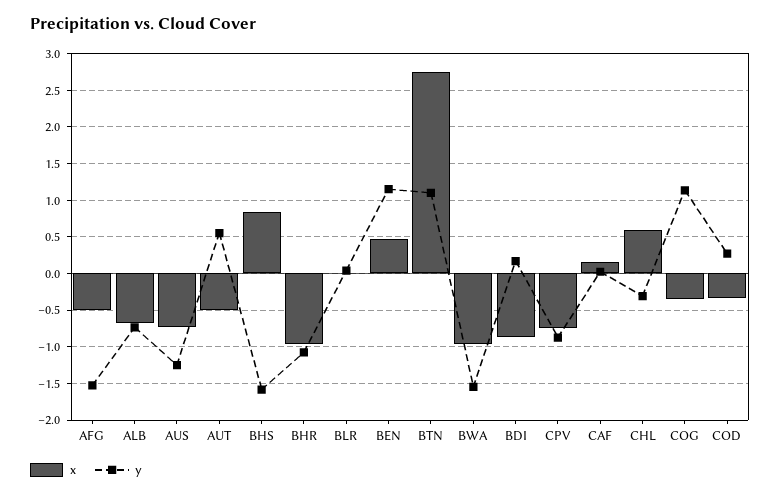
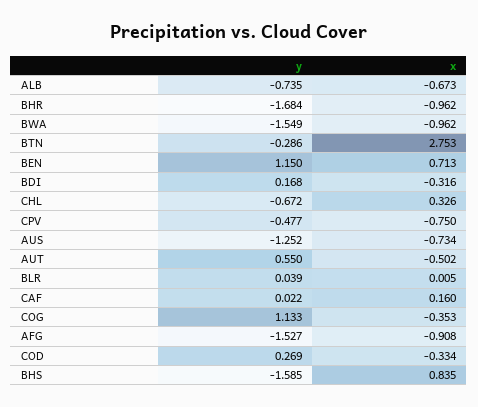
x, AFG: -0.5 -> -0.908
y, BHR: -1.1 -> -1.684
x, BEN: 0.5 -> 0.713
y, BTN: 1.1 -> -0.286
x, BDI: -0.9 -> -0.316
y, CPV: -0.9 -> -0.477
x, CHL: 0.6 -> 0.326
y, CHL: -0.3 -> -0.672

